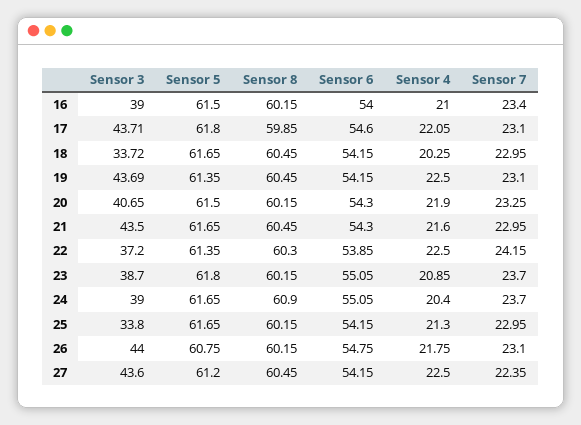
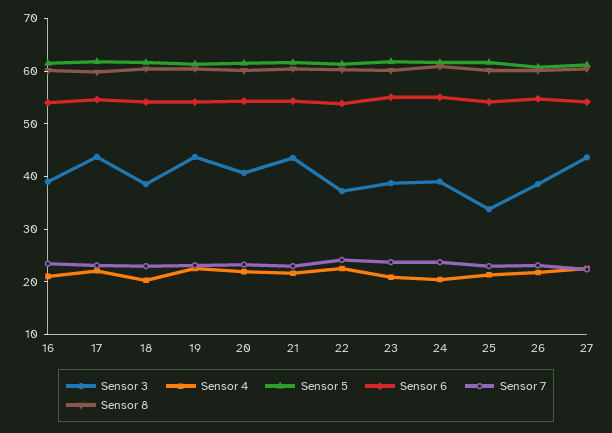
Sensor 3, 18: 33.72 -> 38
Sensor 3, 26: 44 -> 38

